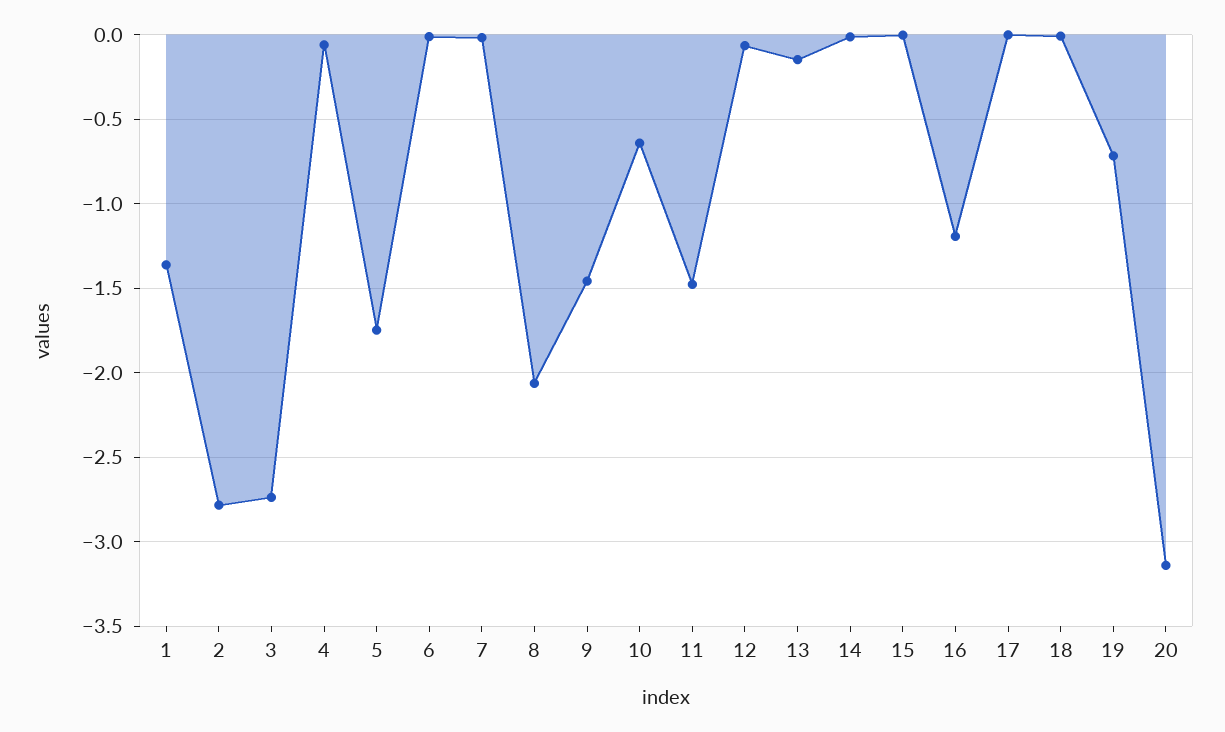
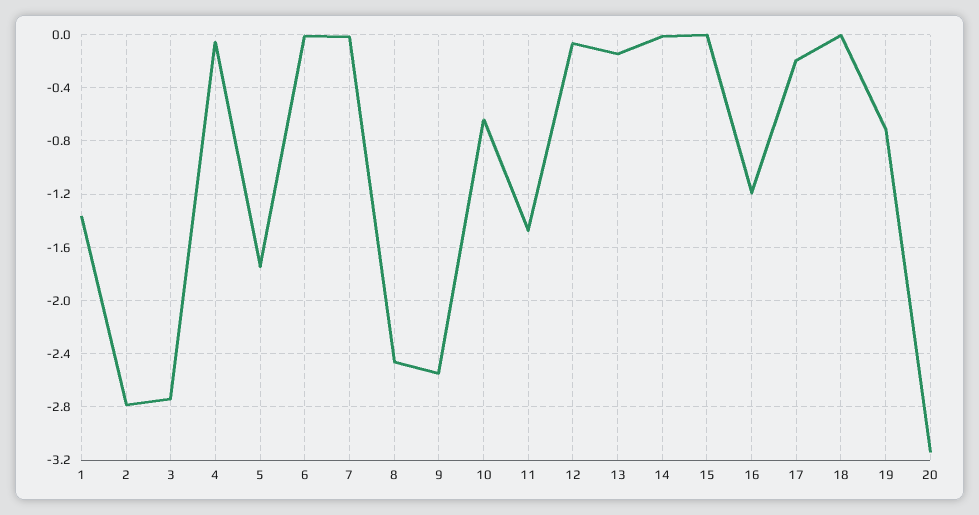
8: -2.05 -> -2.45
9: -1.45 -> -2.55
17: 0 -> -0.2

